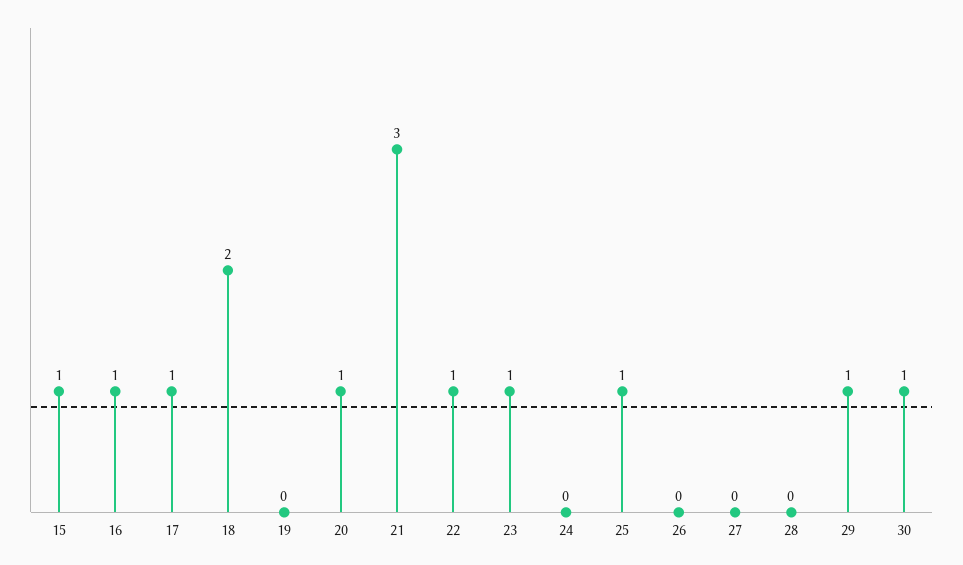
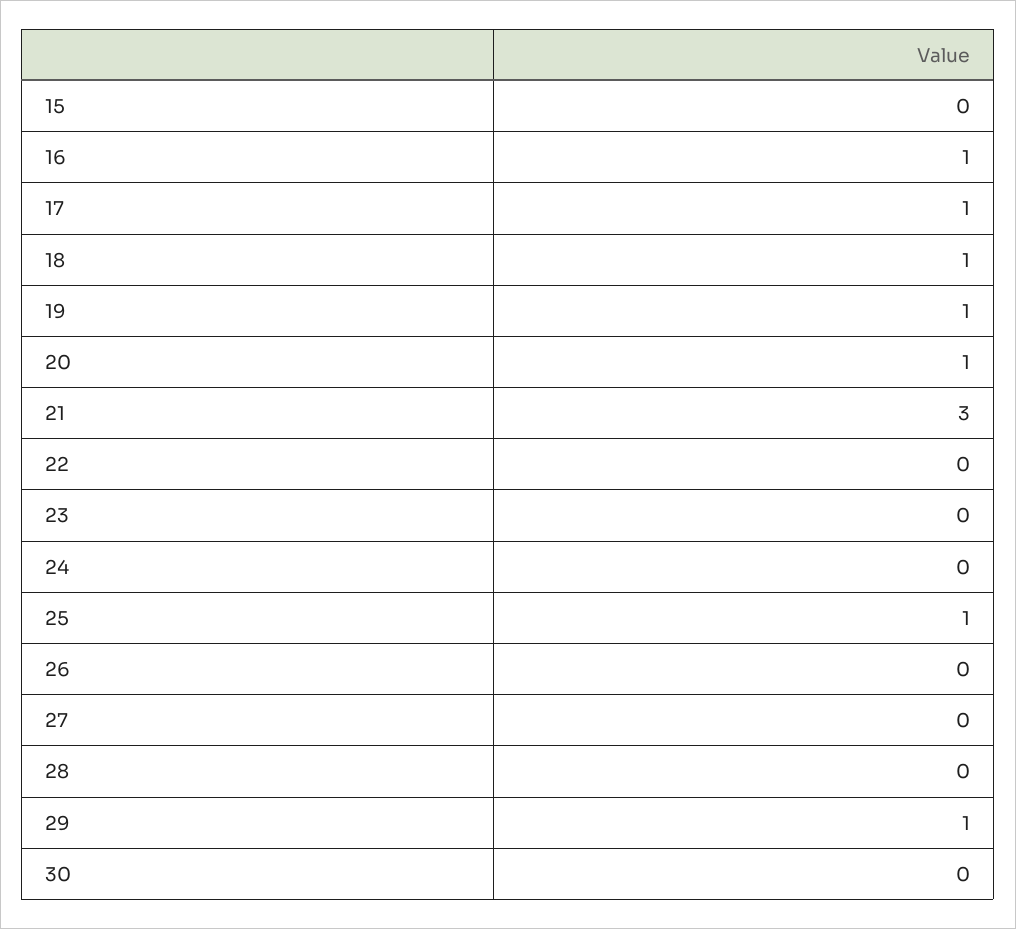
15: 1 -> 0
18: 2 -> 1
19: 0 -> 1
22: 1 -> 0
23: 1 -> 0
30: 1 -> 0

